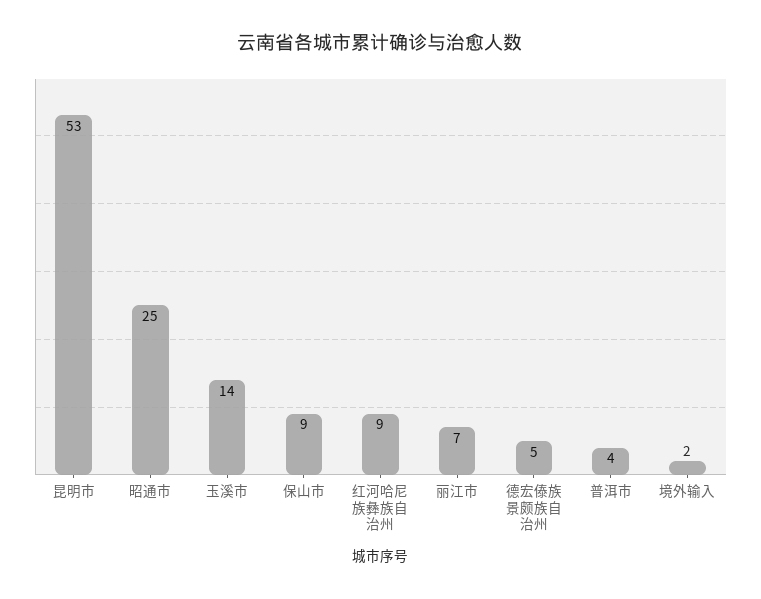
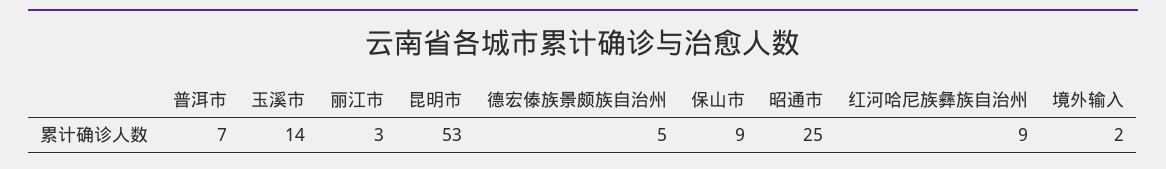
丽江市: 7 -> 3
普洱市: 4 -> 7

